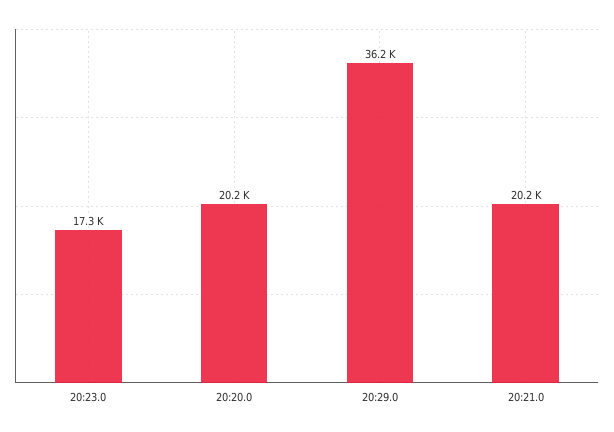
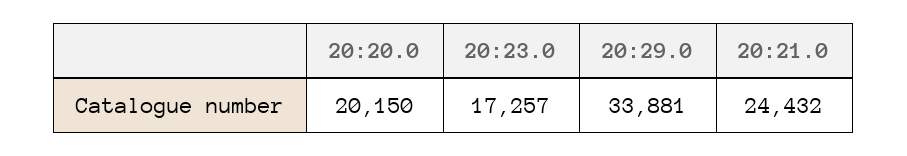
20:29.0: 36200 -> 33881
20:21.0: 20200 -> 24432

